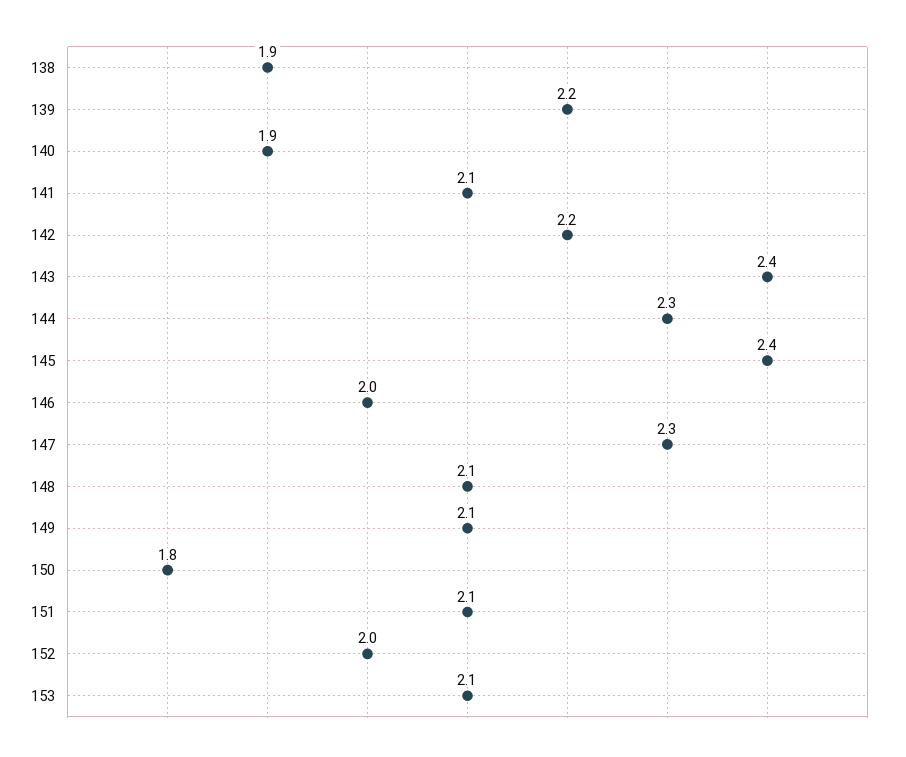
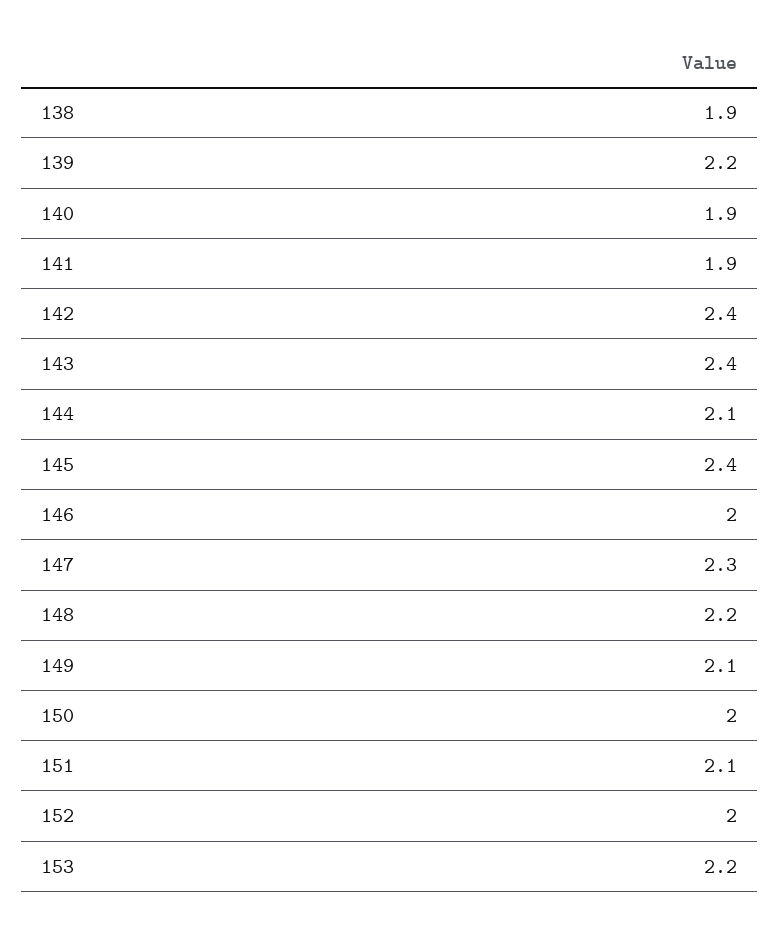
141: 2.1 -> 1.9
142: 2.2 -> 2.4
144: 2.3 -> 2.1
148: 2.1 -> 2.2
150: 1.8 -> 2
153: 2.1 -> 2.2

